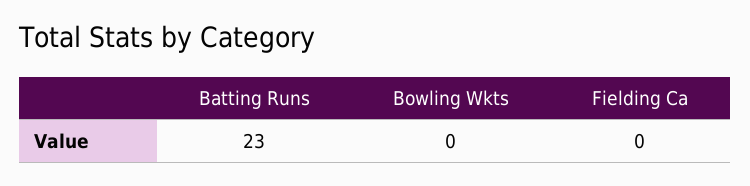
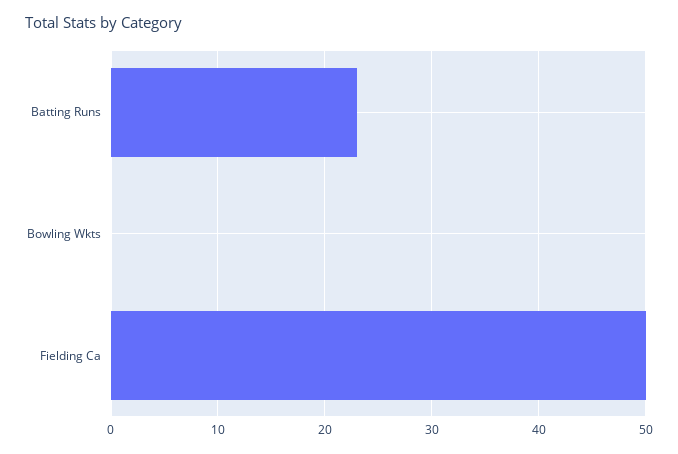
Fielding Ca: 0 -> 50

